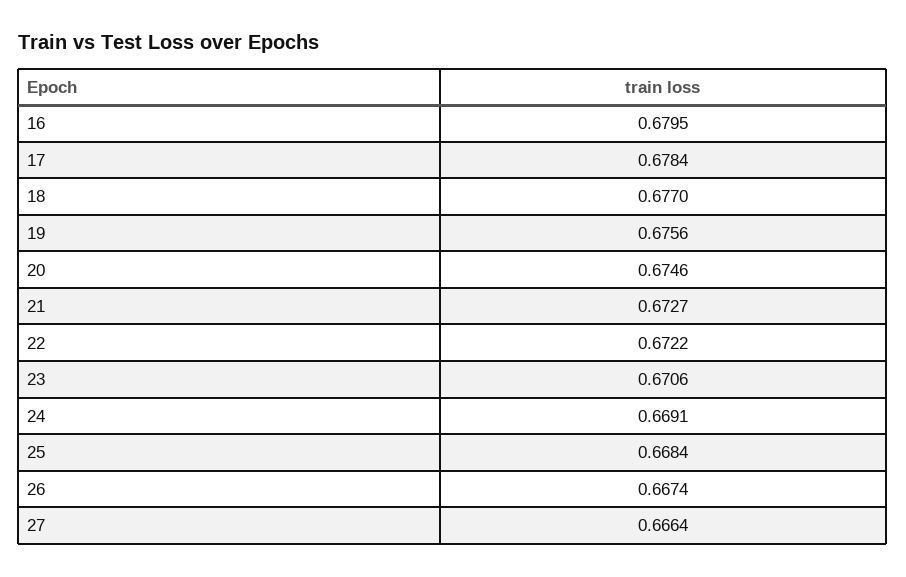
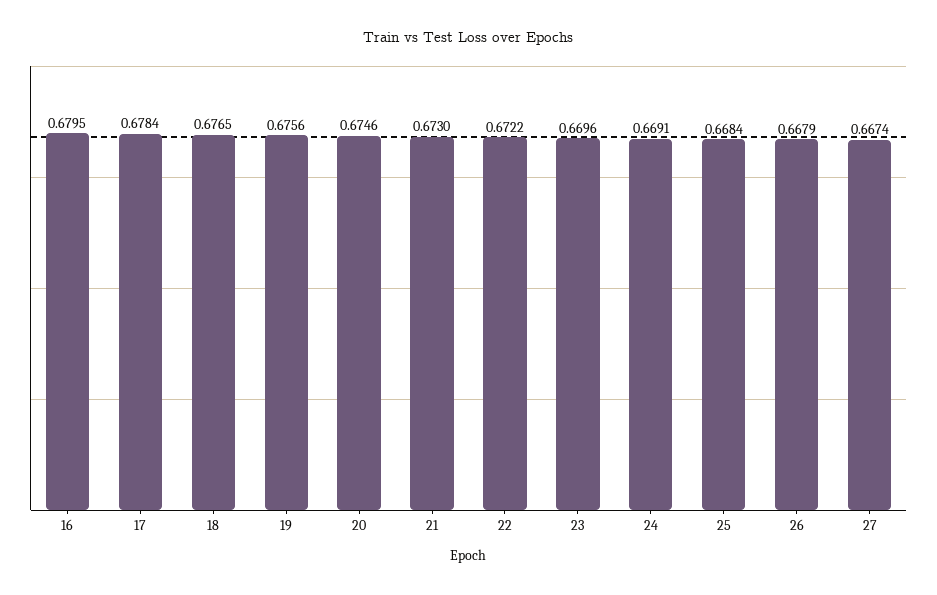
18: 0.677 -> 0.6765
21: 0.6727 -> 0.673
23: 0.6706 -> 0.6696
26: 0.6674 -> 0.6679
27: 0.6664 -> 0.6674

